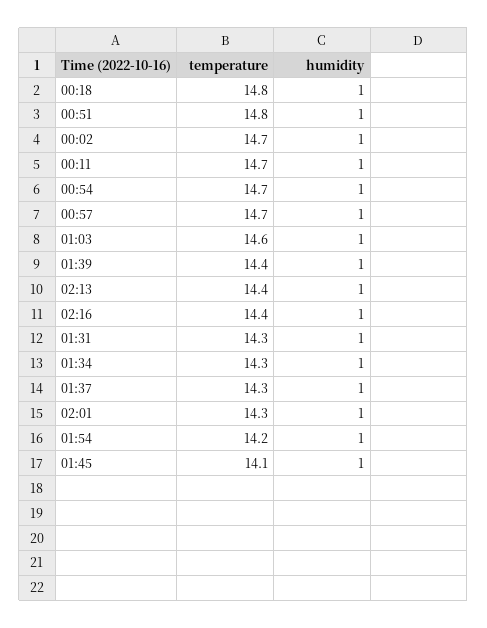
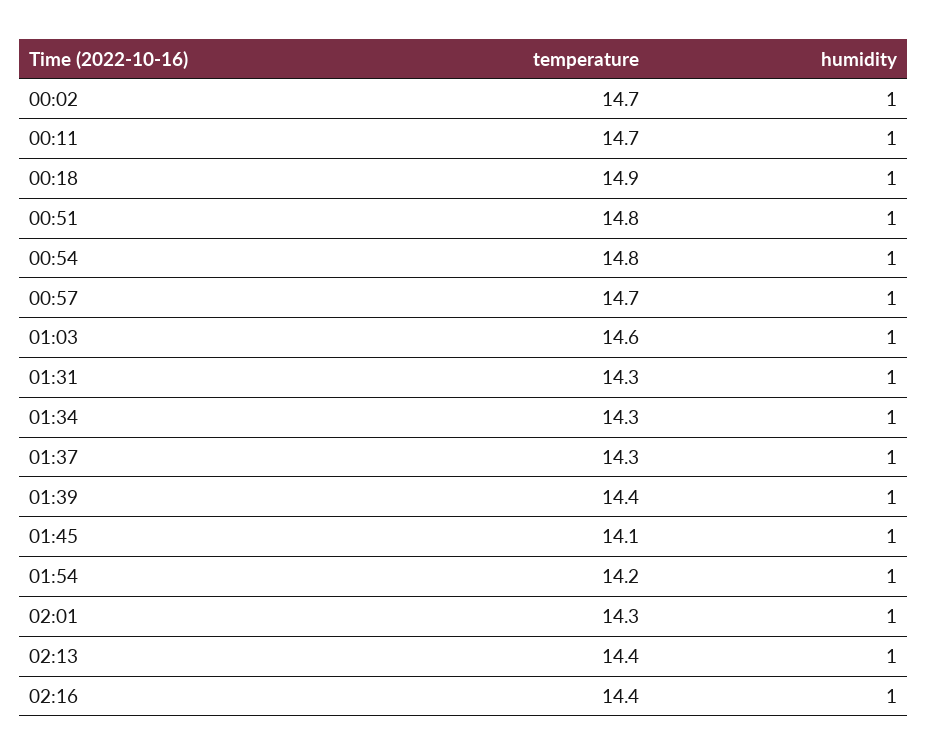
temperature, 00:18: 14.8 -> 14.9
temperature, 00:54: 14.7 -> 14.8

